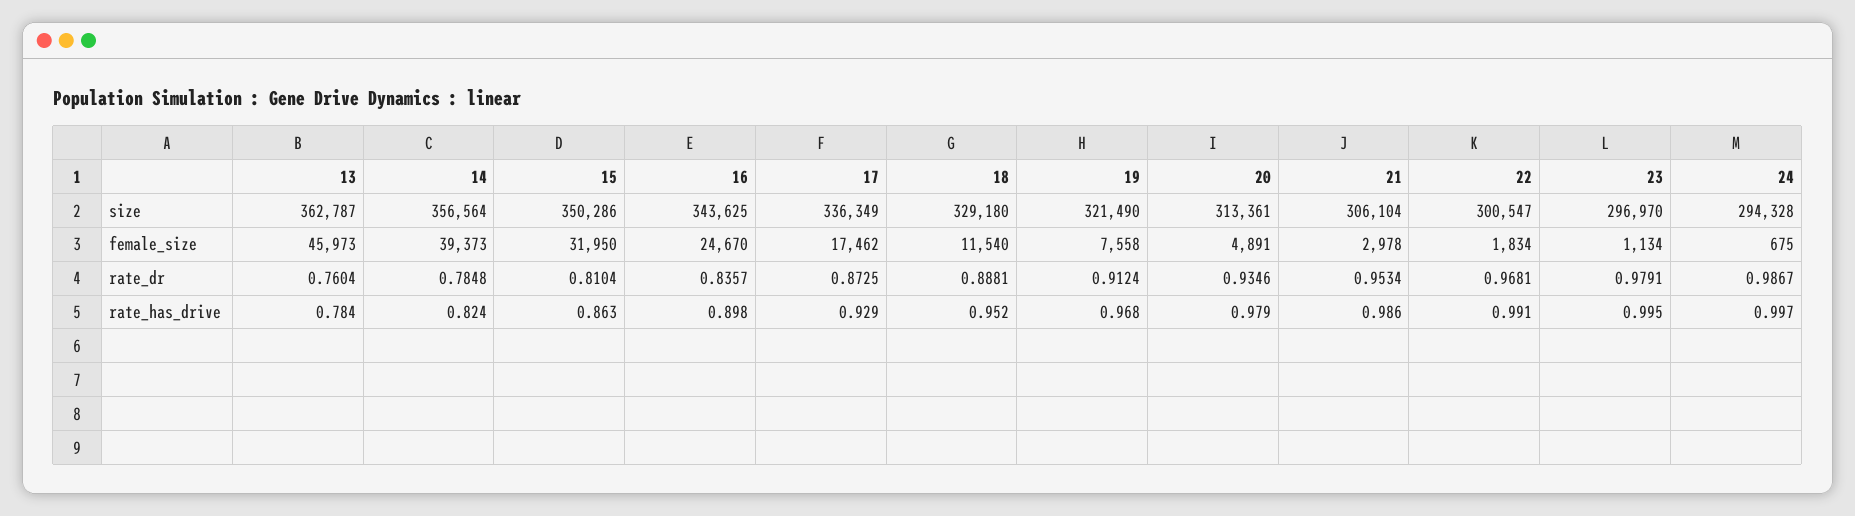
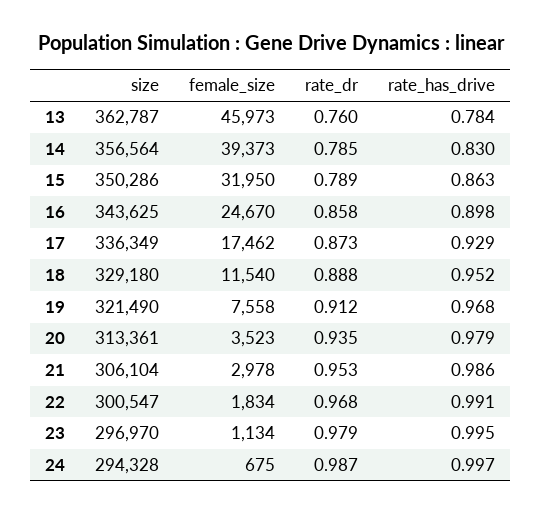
20, female_size: 4891 -> 3523
15, rate_dr: 0.8104 -> 0.789
16, rate_dr: 0.8357 -> 0.858
14, rate_has_drive: 0.824 -> 0.83

